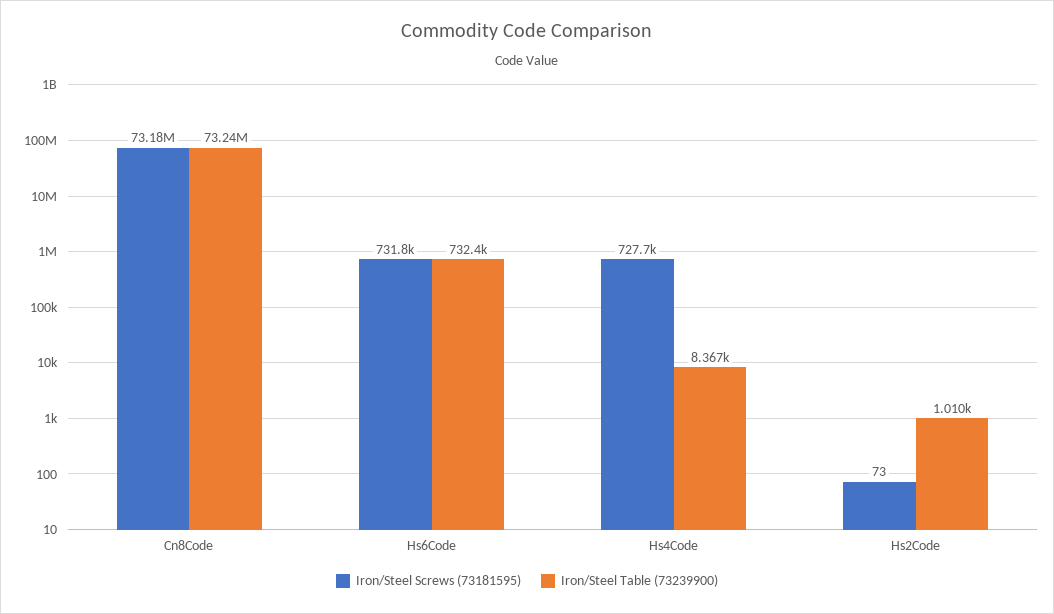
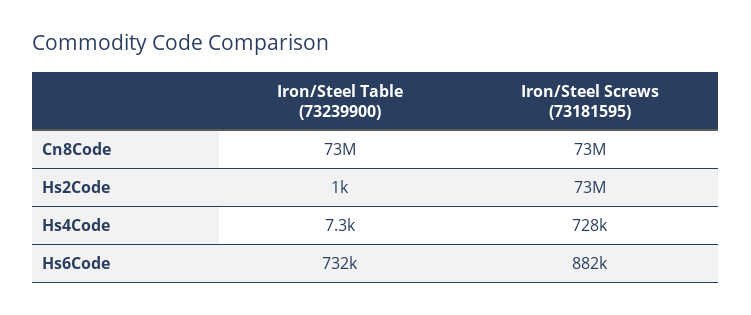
Iron/Steel Screws (73181595), Hs6Code: 731800 -> 882000
Iron/Steel Table (73239900), Hs4Code: 8367 -> 7300
Iron/Steel Screws (73181595), Hs2Code: 73 -> 73000000

